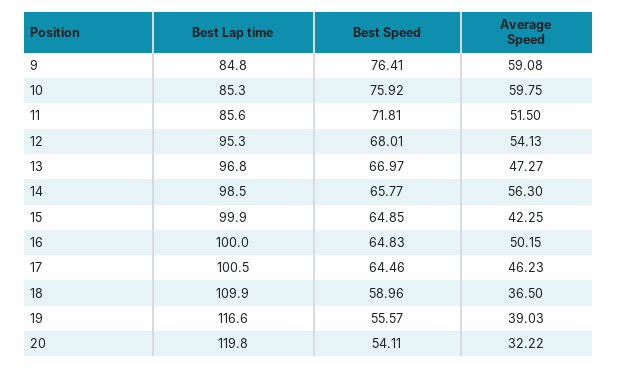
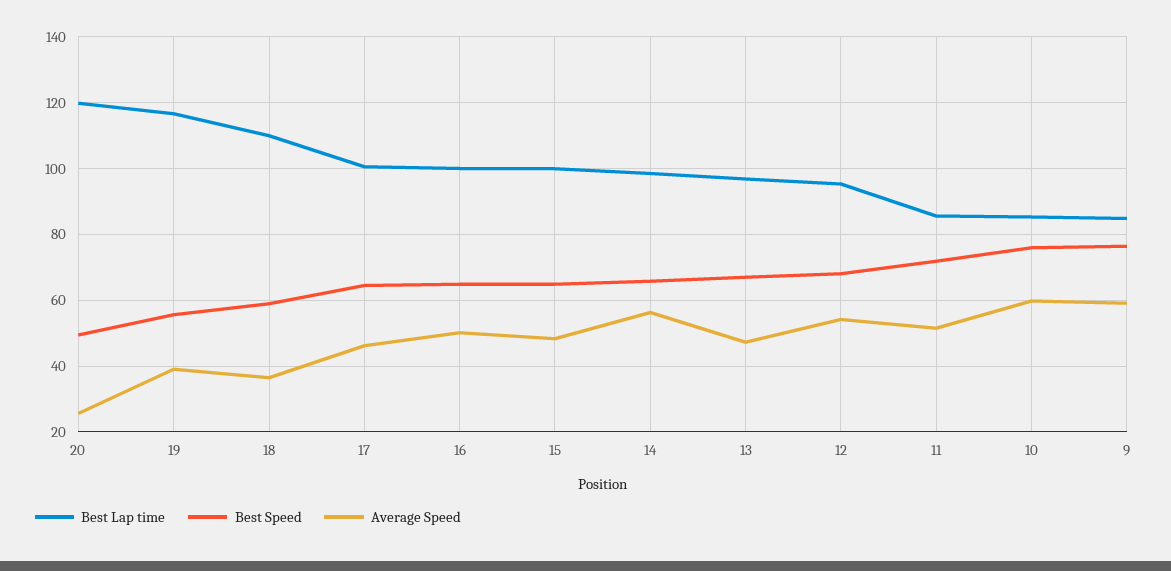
Average Speed, 15: 42.25 -> 48
Best Speed, 20: 54.11 -> 50
Average Speed, 20: 32.22 -> 26

